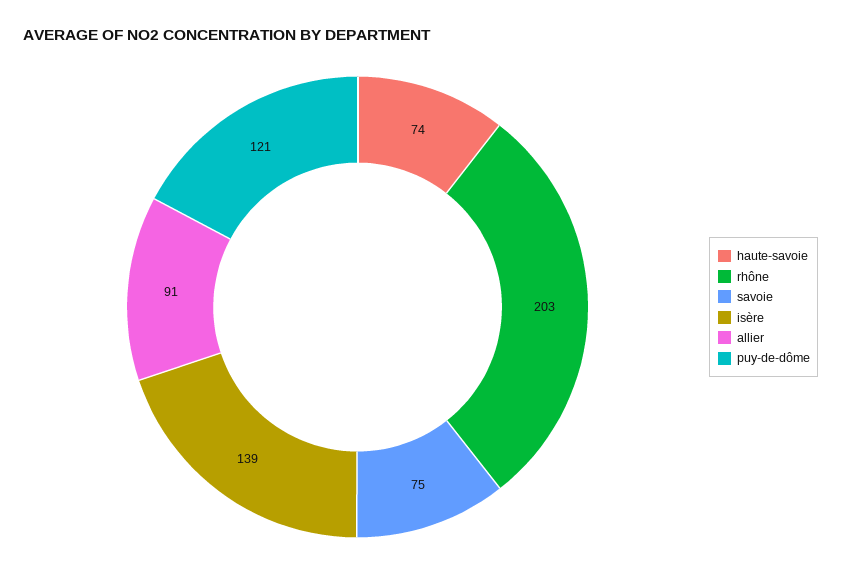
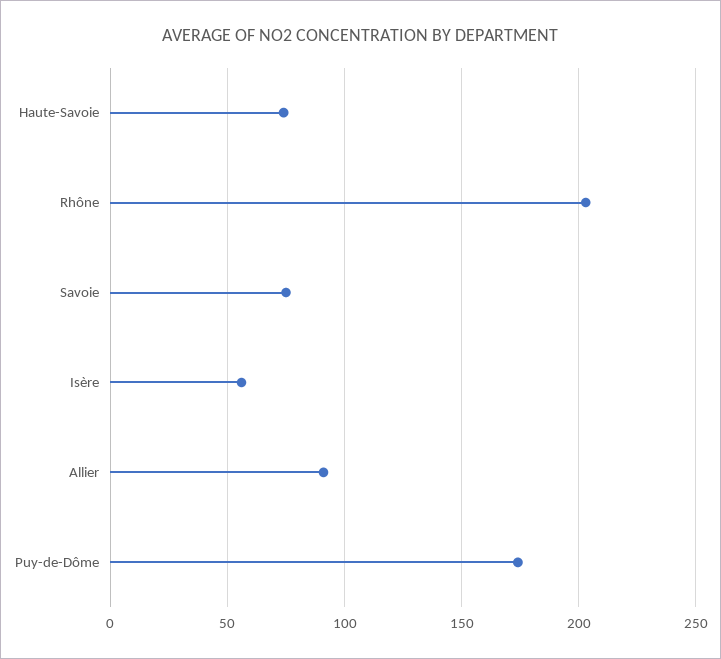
isère: 139 -> 55
puy-de-dôme: 121 -> 175

